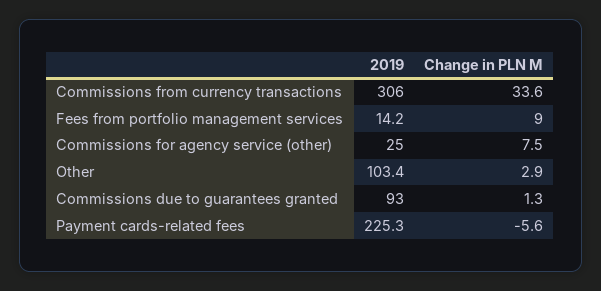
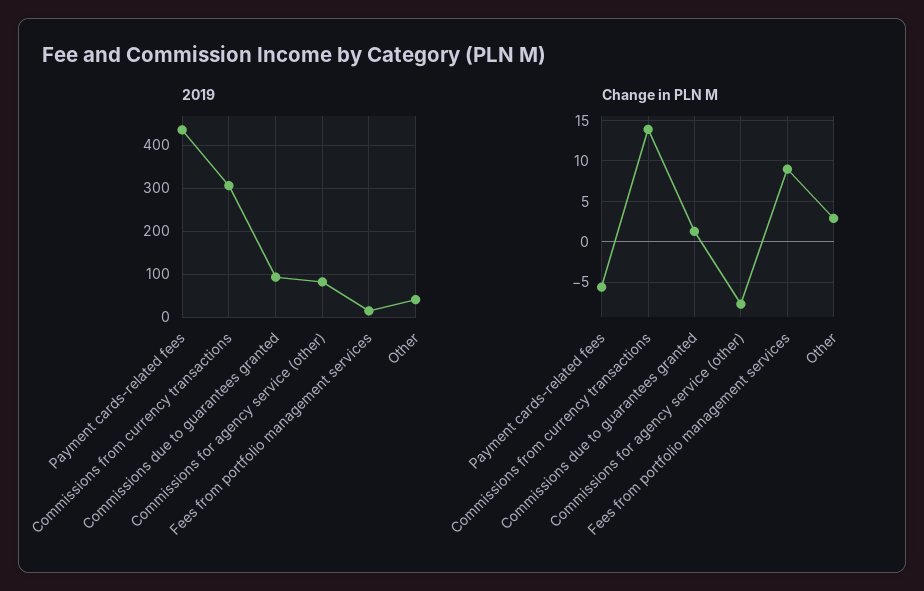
Change in PLN M, Commissions from currency transactions: 33.6 -> 14
2019, Commissions for agency service (other): 25 -> 80
Change in PLN M, Commissions for agency service (other): 7.5 -> -8
2019, Other: 103.4 -> 40
2019, Payment cards-related fees: 225.3 -> 440

